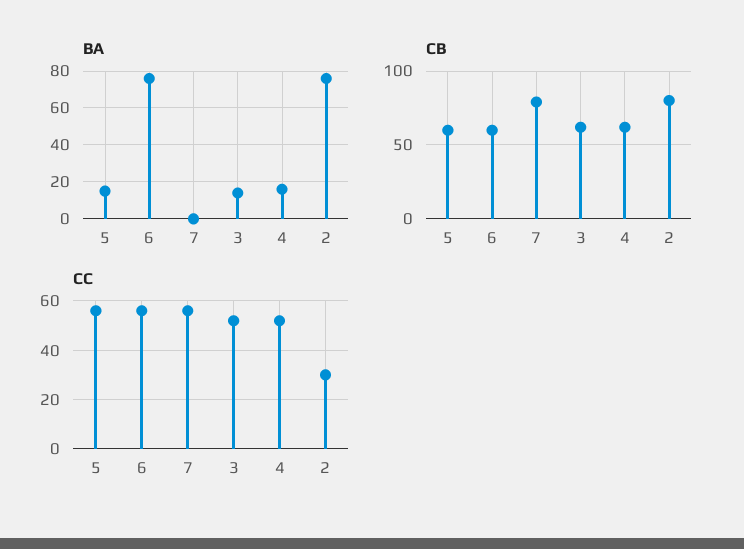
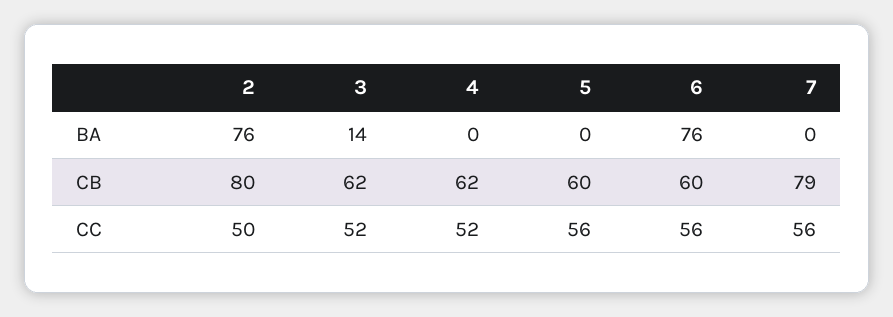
BA, 5: 15 -> 0
BA, 4: 15 -> 0
CC, 2: 30 -> 50

